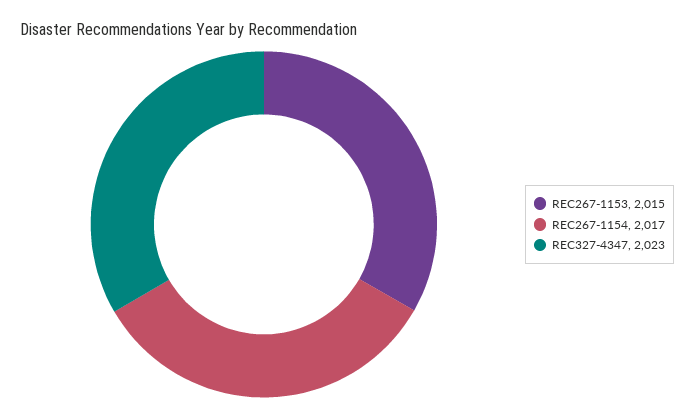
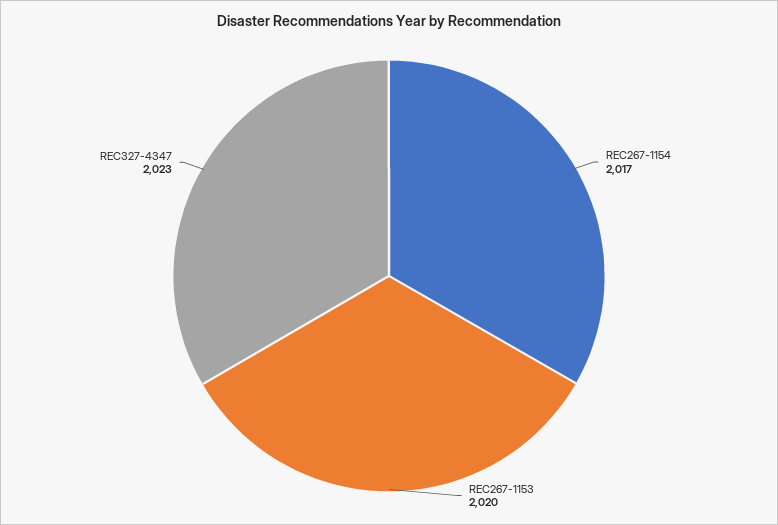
REC267-1153: 2015 -> 2020

